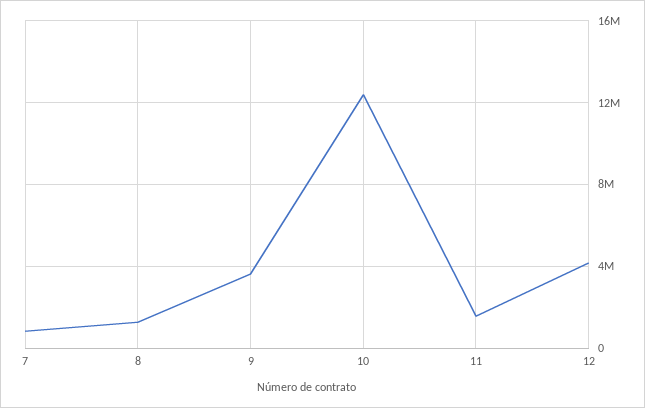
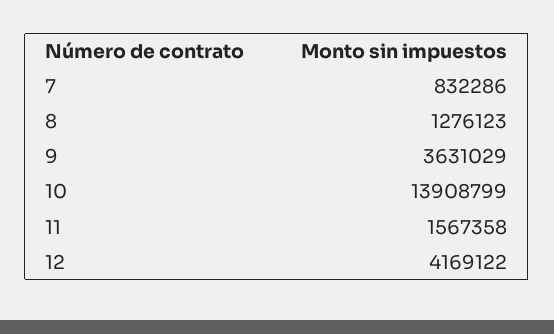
10: 12500000 -> 13908799

